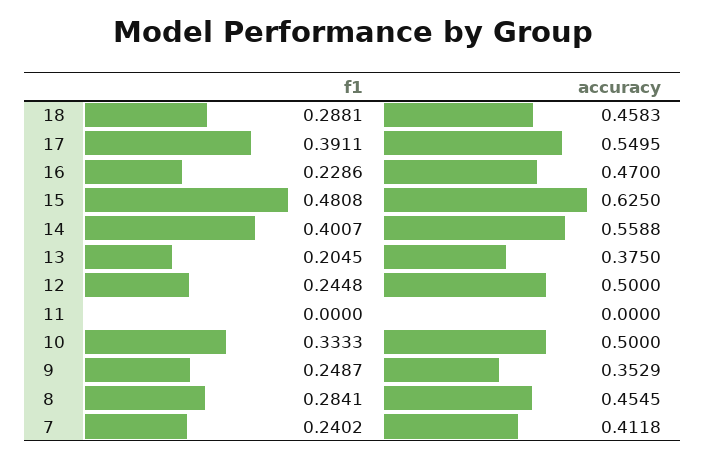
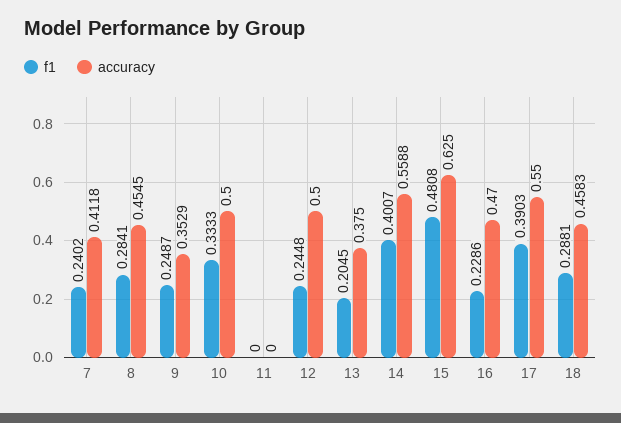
f1, 17: 0.3911 -> 0.3903
accuracy, 17: 0.5495 -> 0.55

